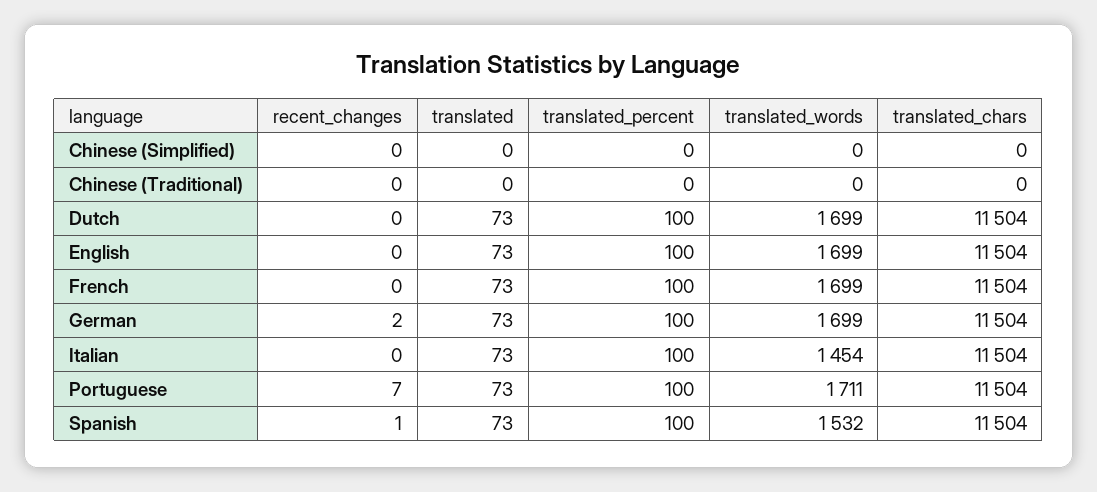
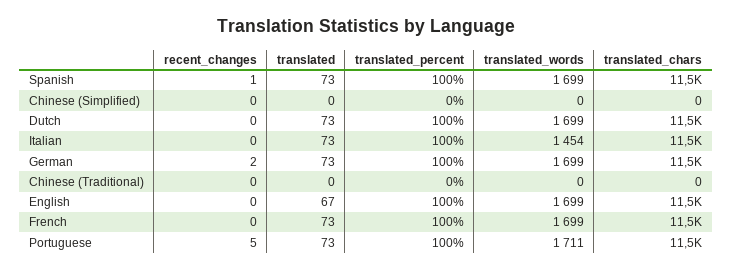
translated, English: 73 -> 67
recent_changes, Portuguese: 7 -> 5
translated_words, Spanish: 1532 -> 1699

